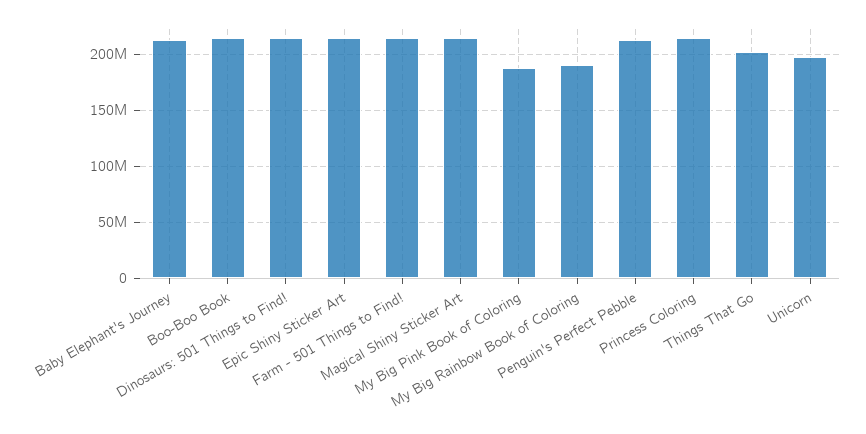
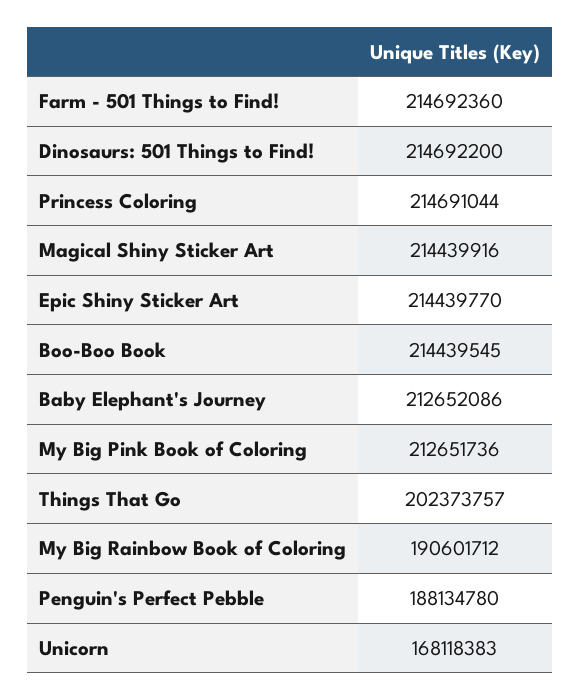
My Big Pink Book of Coloring: 190000000 -> 212651736
Penguin's Perfect Pebble: 210000000 -> 188134780
Unicorn: 200000000 -> 168118383

